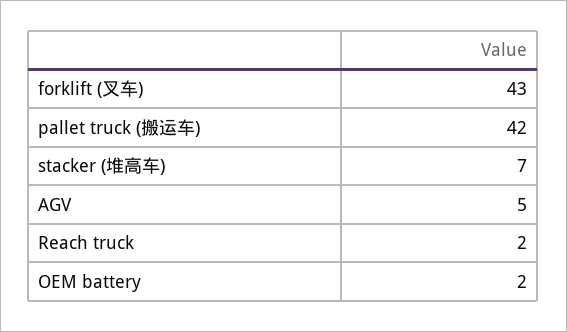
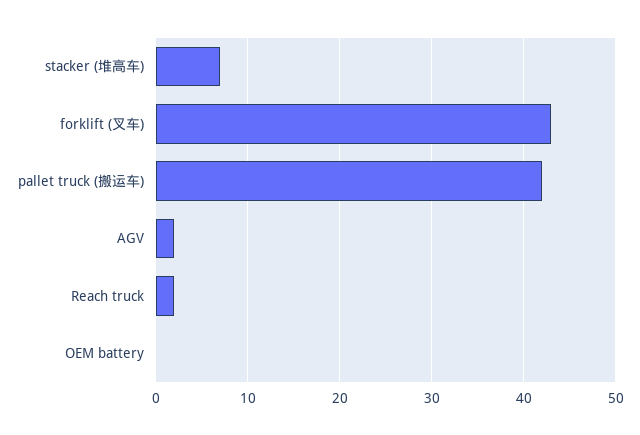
AGV: 5 -> 2
OEM battery: 2 -> 0

